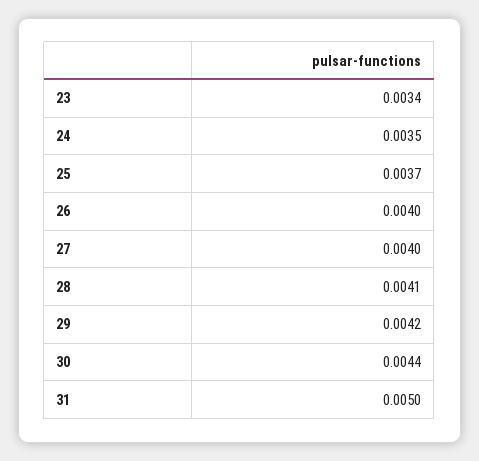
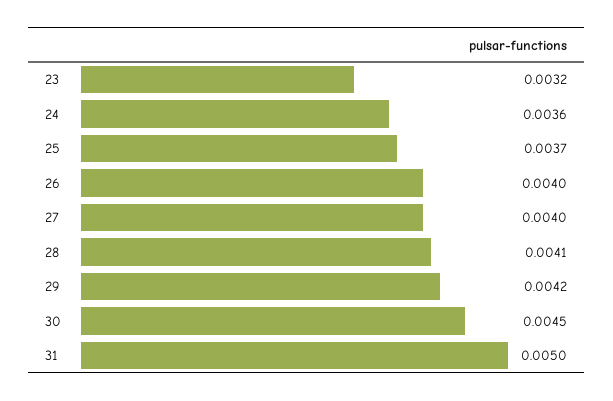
23: 0.0034 -> 0.0032
24: 0.0035 -> 0.0036
30: 0.0044 -> 0.0045

